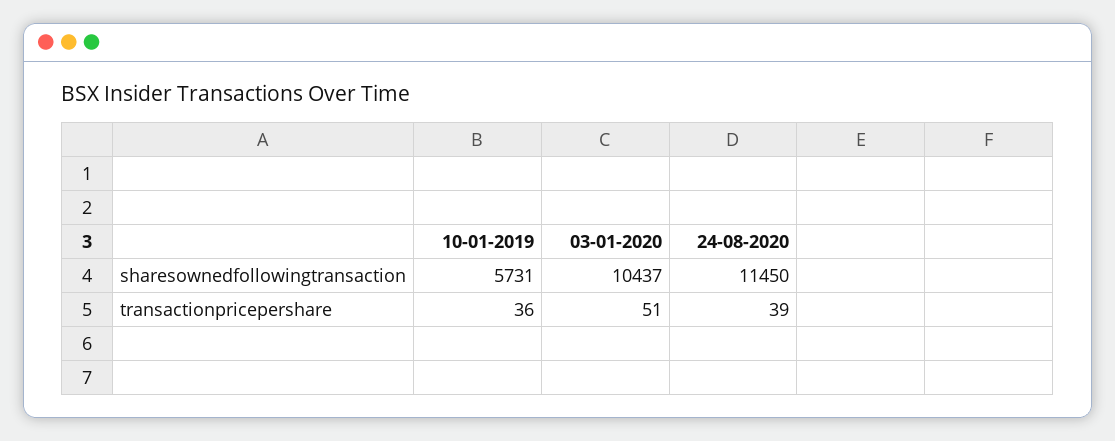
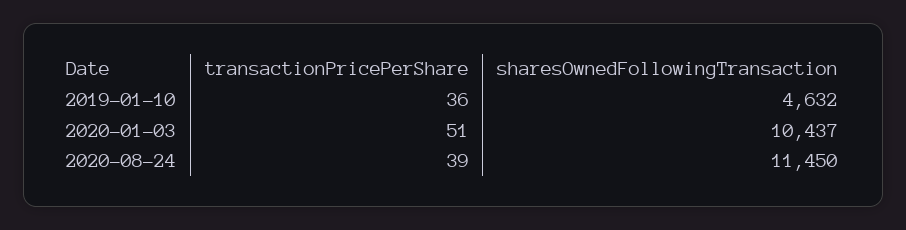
10-01-2019, sharesownedfollowingtransaction: 5731 -> 4632

